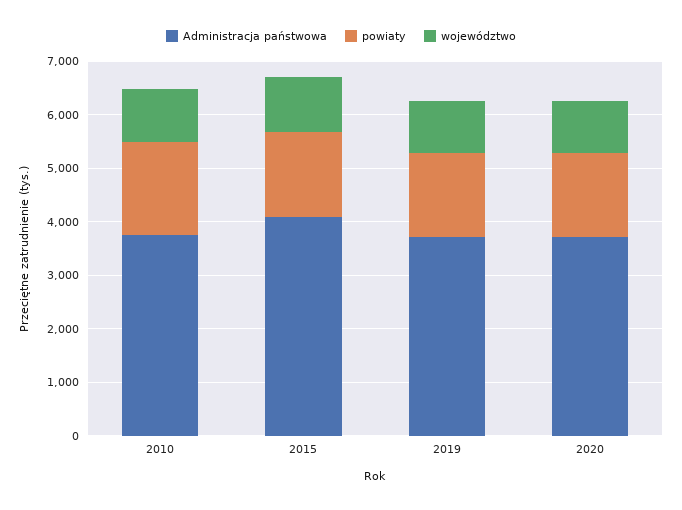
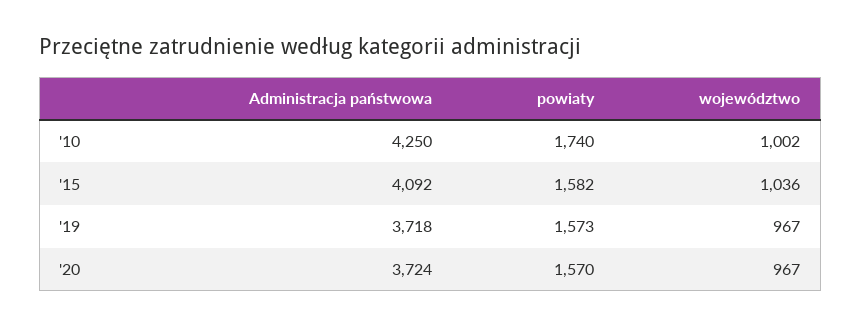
Administracja państwowa, 2010: 3800 -> 4250

